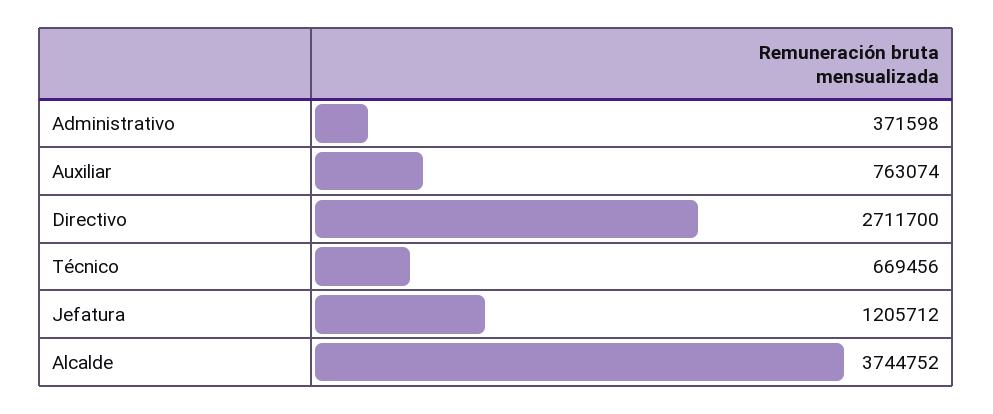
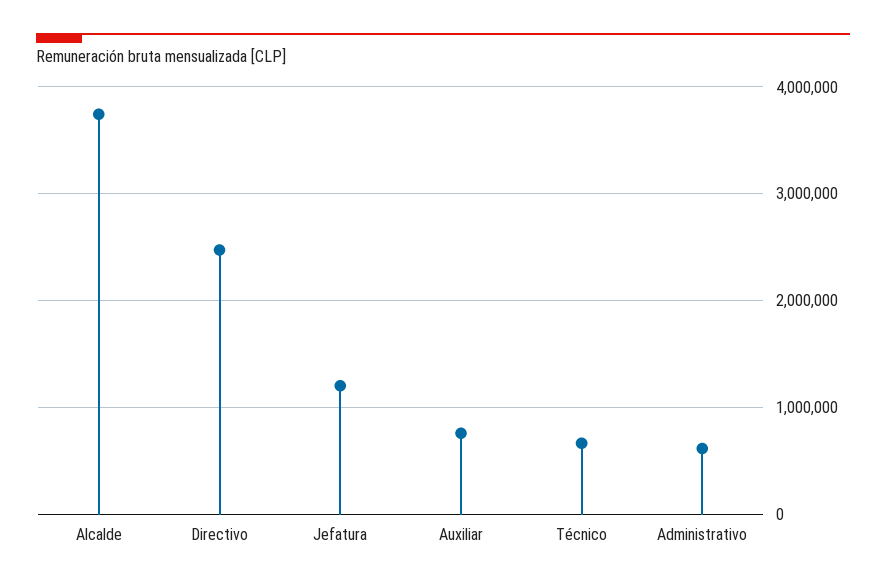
Administrativo: 371598 -> 600000
Directivo: 2711700 -> 2500000

